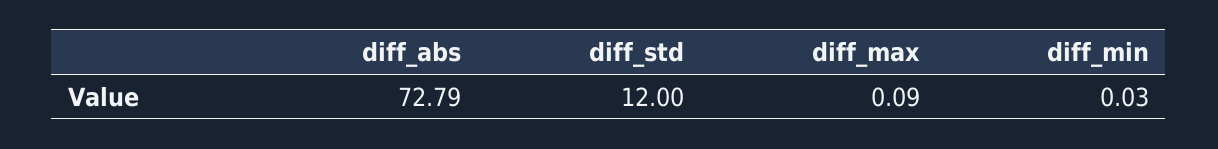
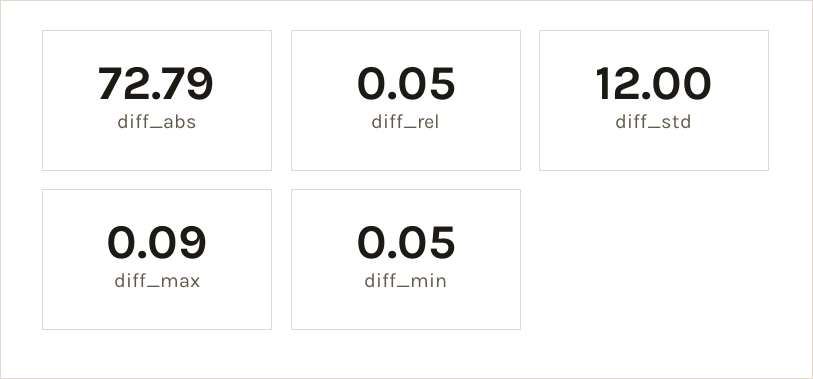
diff_min: 0.03 -> 0.05
diff_rel: none -> 0.05

